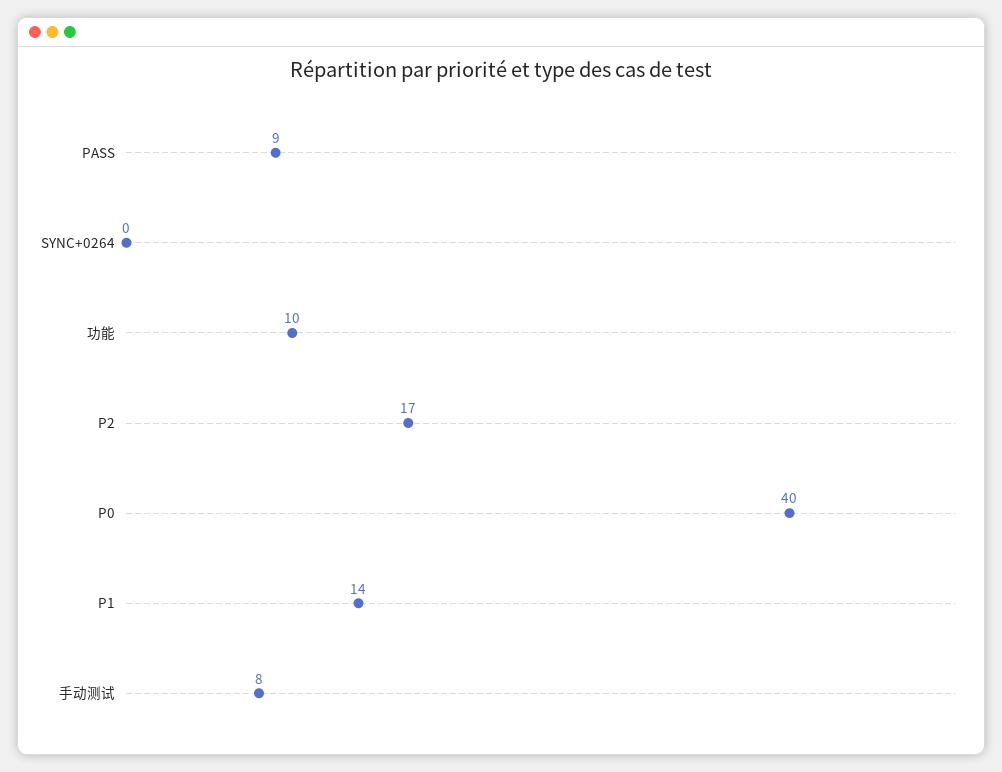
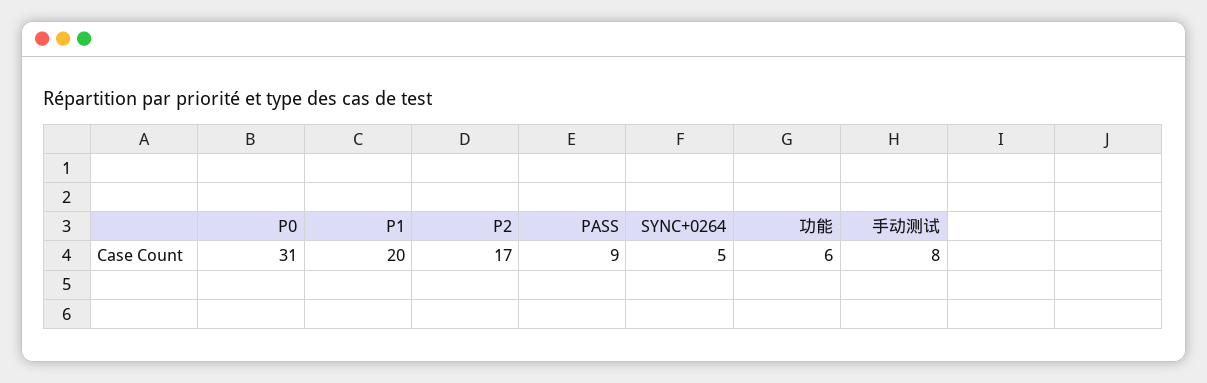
SYNC+0264: 0 -> 5
功能: 10 -> 6
P0: 40 -> 31
P1: 14 -> 20

